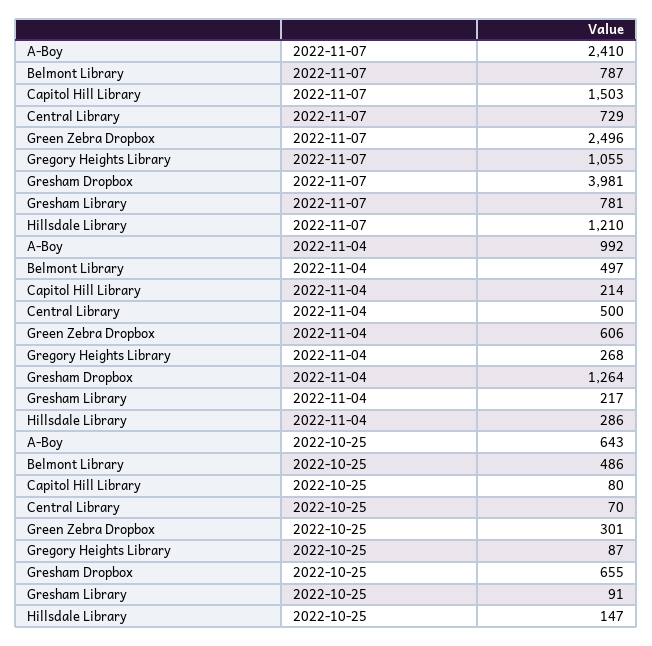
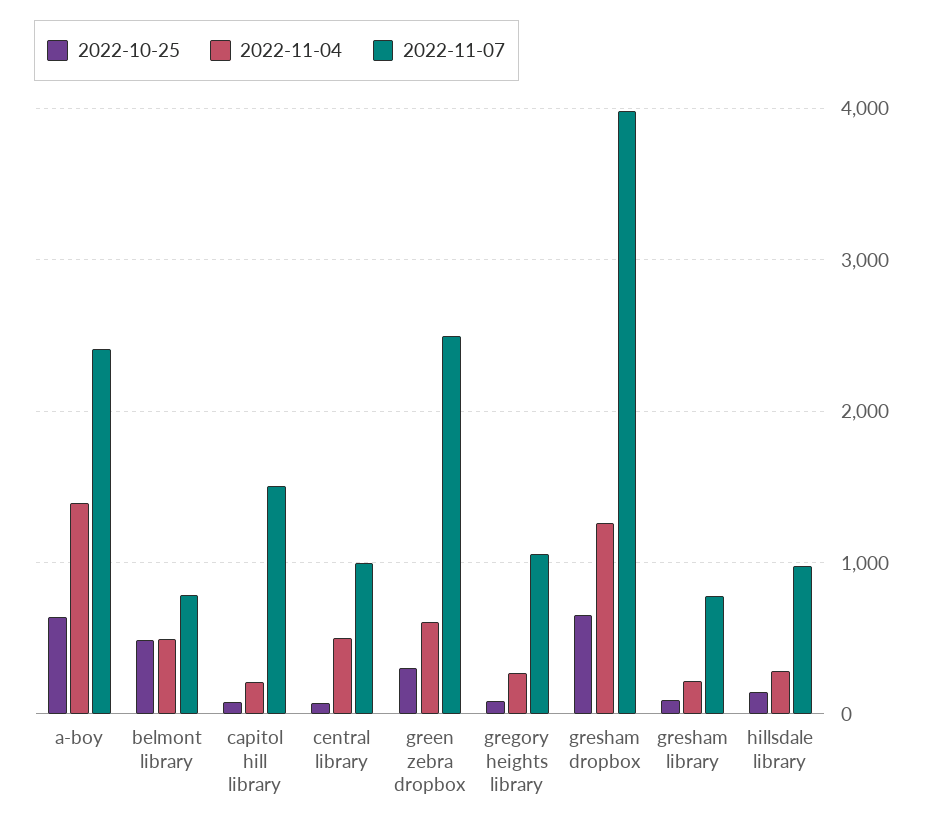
2022-11-07, Central Library: 729 -> 1000
2022-11-07, Hillsdale Library: 1210 -> 1000
2022-11-04, A-Boy: 992 -> 1400

